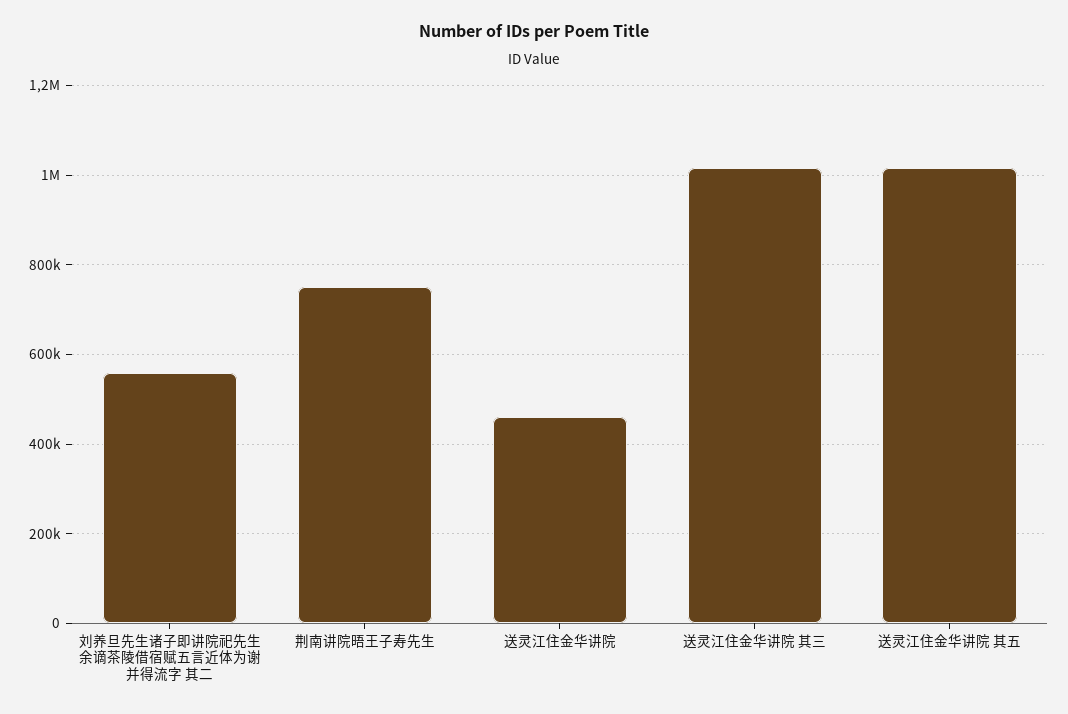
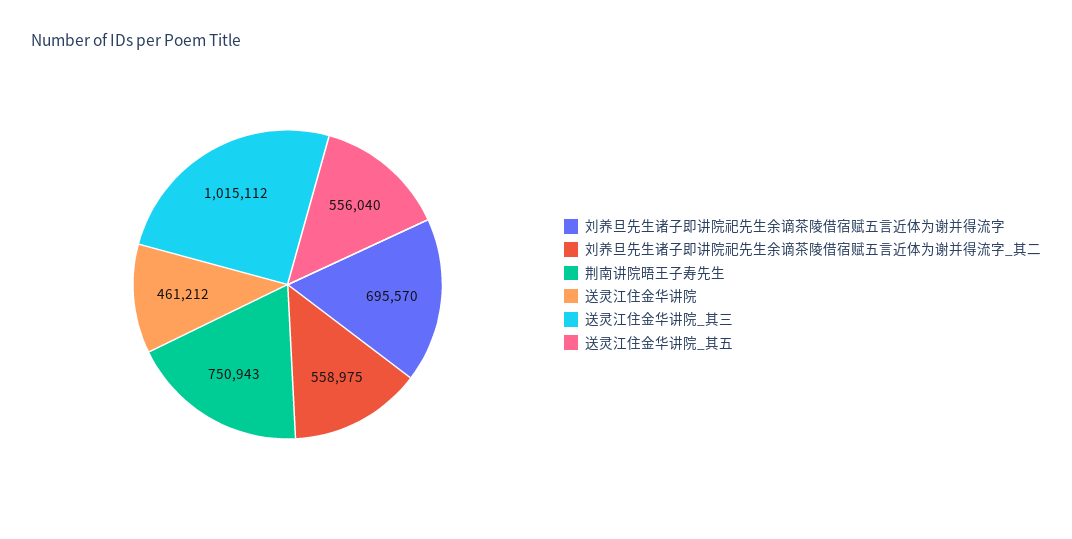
送灵江住金华讲院 其五: 1020000 -> 556040
刘养旦先生诸子即讲院祀先生余谪茶陵借宿赋五言近体为谢并得流字: none -> 695570

